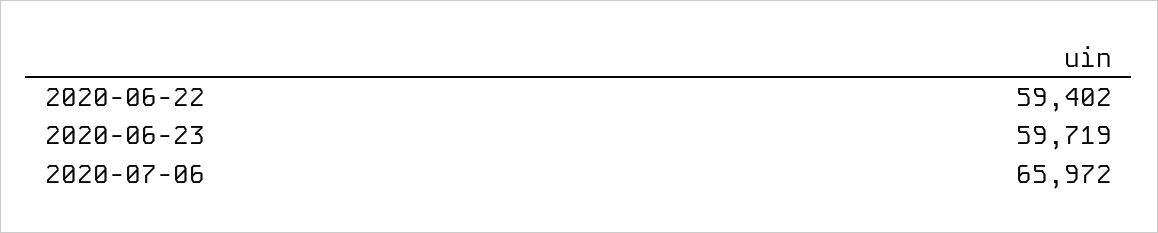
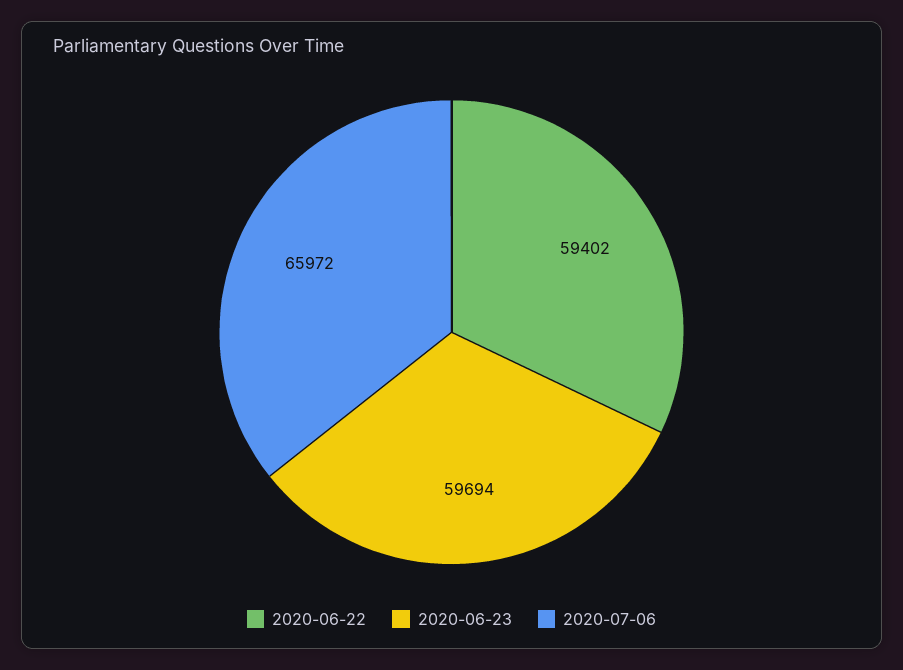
2020-06-23: 59719 -> 59694

